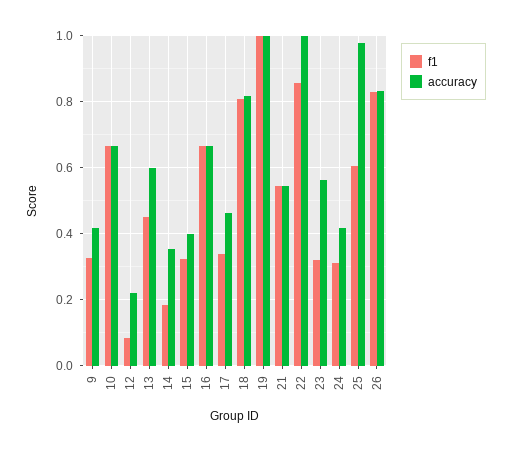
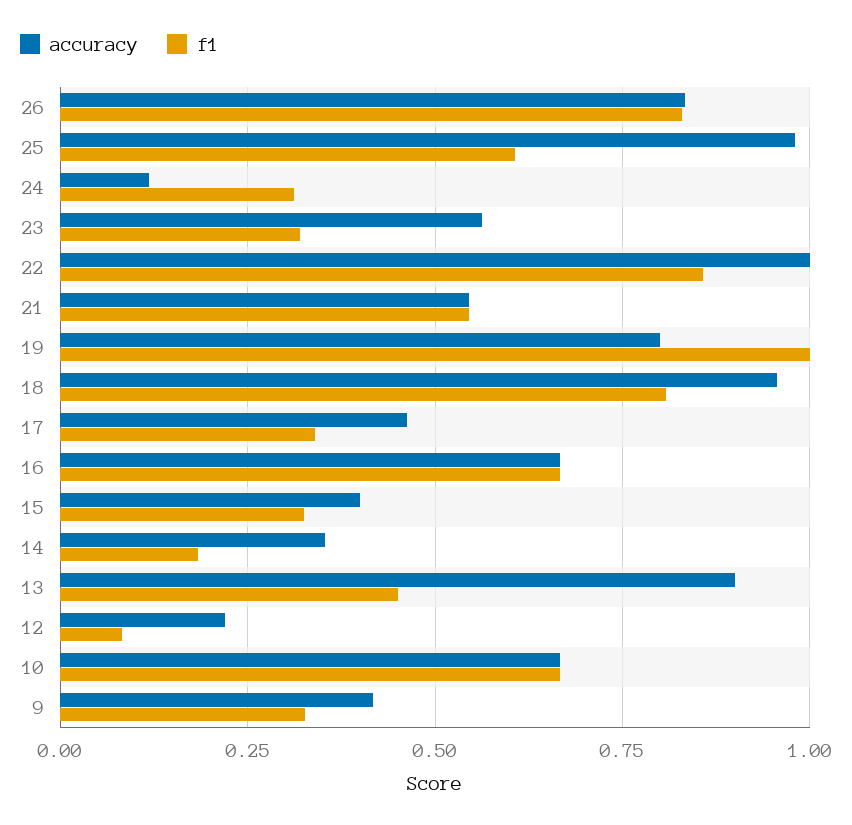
accuracy, 13: 0.6 -> 0.9
accuracy, 18: 0.82 -> 0.95
accuracy, 19: 1 -> 0.8
accuracy, 24: 0.42 -> 0.125

